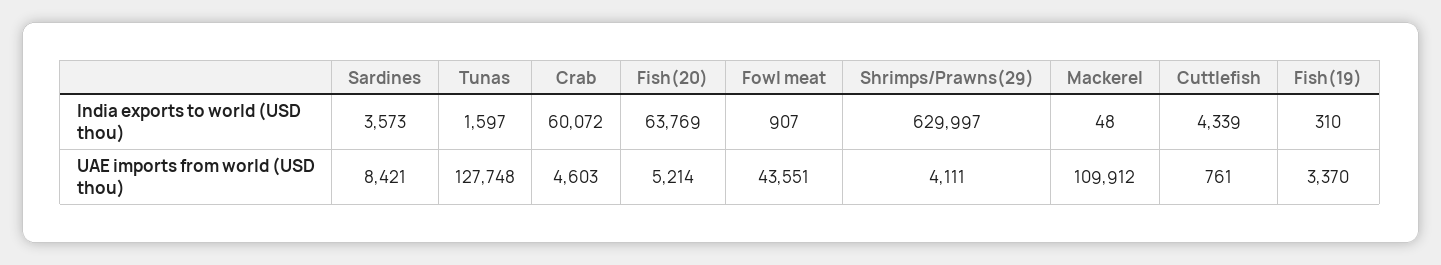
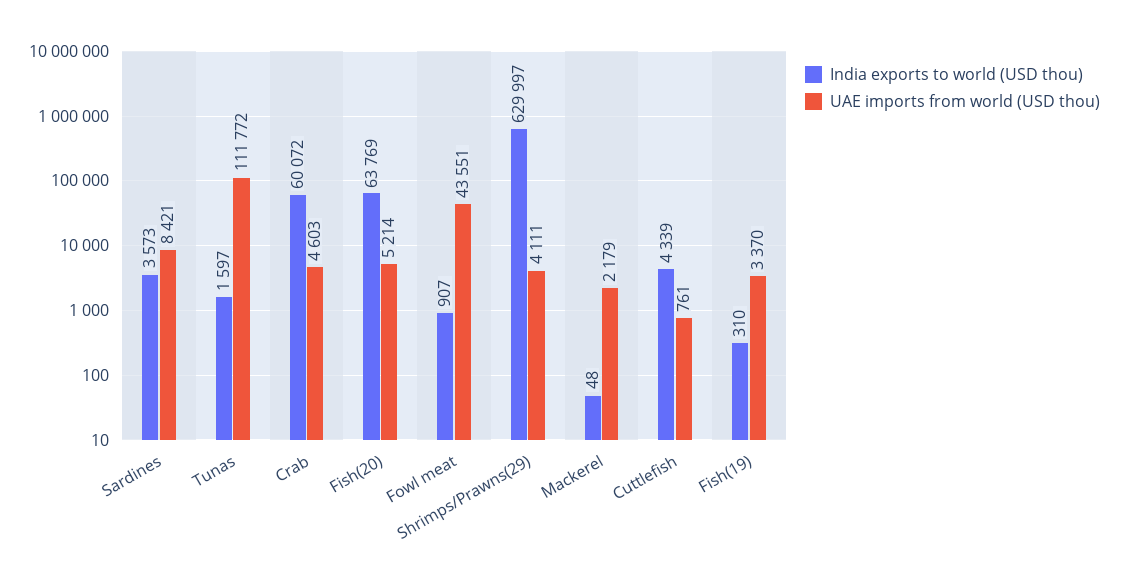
UAE imports from world (USD thou), Tunas: 127748 -> 111772
UAE imports from world (USD thou), Mackerel: 109912 -> 2179

